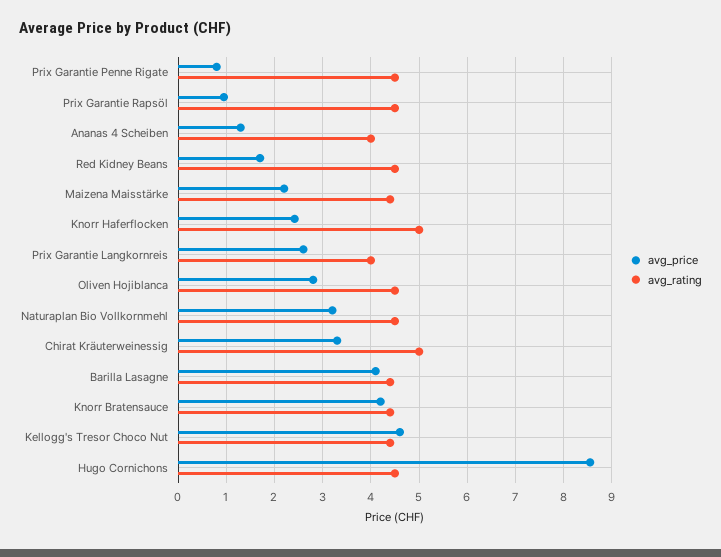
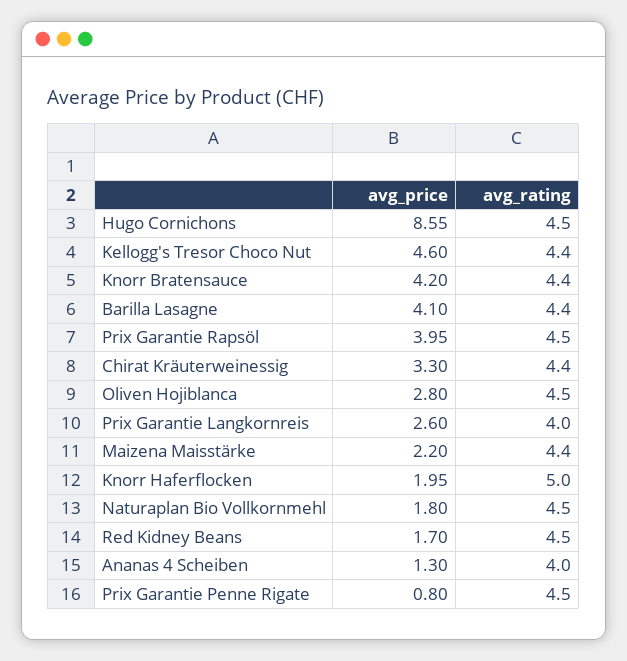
avg_price, Prix Garantie Rapsöl: 1 -> 3.95
avg_price, Knorr Haferflocken: 2.4 -> 1.95
avg_price, Naturaplan Bio Vollkornmehl: 3.2 -> 1.8
avg_rating, Chirat Kräuterweinessig: 5 -> 4.4

